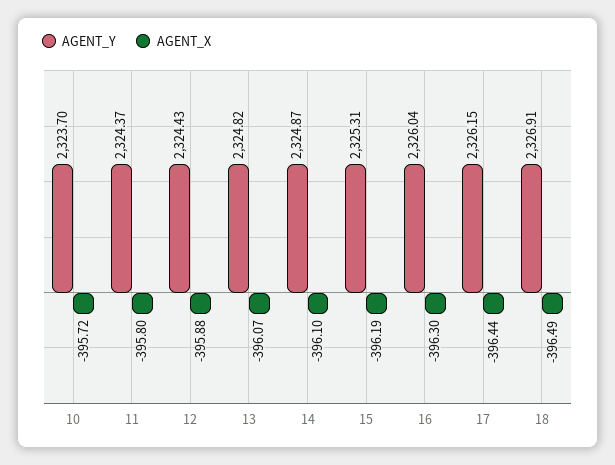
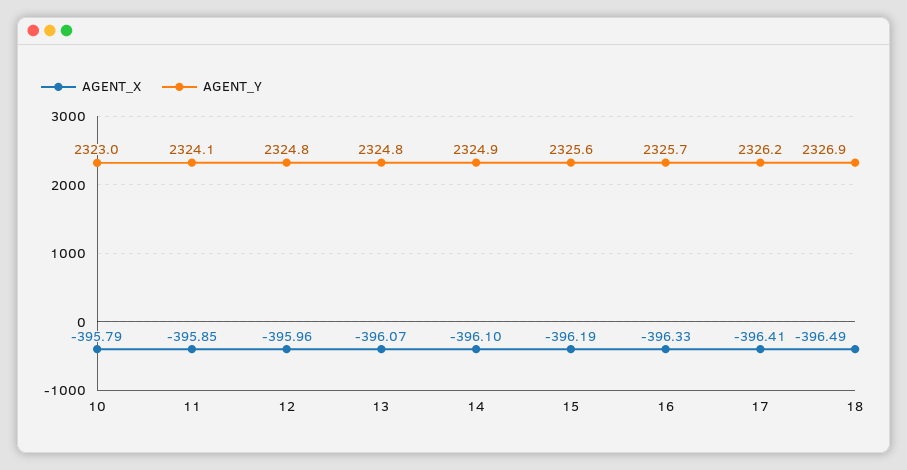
AGENT_Y, 10: 2323.7 -> 2323
AGENT_X, 10: -395.72 -> -395.79
AGENT_Y, 11: 2324.37 -> 2324.1
AGENT_X, 11: -395.8 -> -395.85
AGENT_Y, 12: 2324.43 -> 2324.8
AGENT_X, 12: -395.88 -> -395.96
AGENT_Y, 15: 2325.31 -> 2325.6
AGENT_Y, 16: 2326.04 -> 2325.7
AGENT_X, 16: -396.3 -> -396.33
AGENT_X, 17: -396.44 -> -396.41

